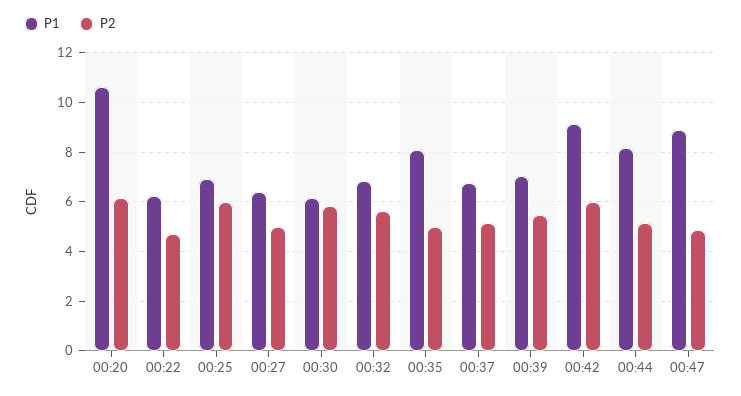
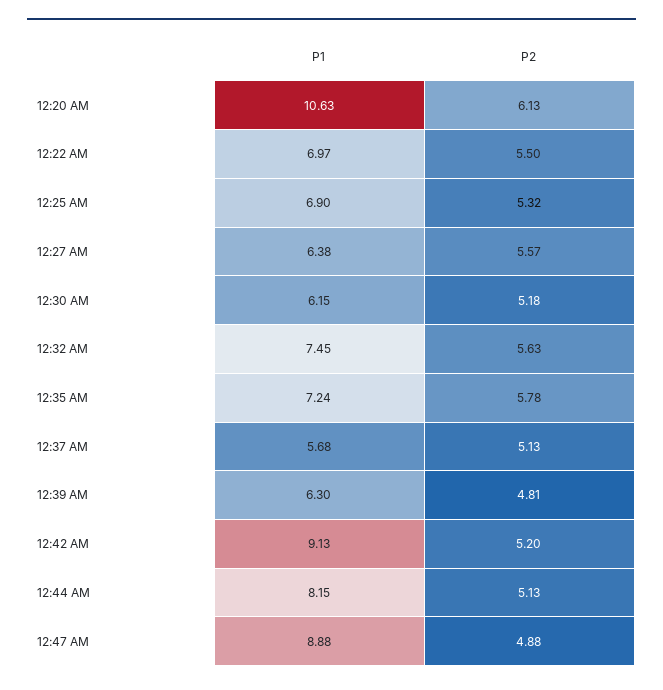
P1, 00:22: 6.25 -> 6.97
P2, 00:22: 4.75 -> 5.5
P2, 00:25: 6 -> 5.32
P2, 00:27: 5 -> 5.57
P2, 00:30: 5.75 -> 5.18
P1, 00:32: 6.75 -> 7.45
P1, 00:35: 8 -> 7.24
P2, 00:35: 5 -> 5.78
P1, 00:37: 6.75 -> 5.68
P1, 00:39: 7 -> 6.3
P2, 00:39: 5.5 -> 4.81
P2, 00:42: 6 -> 5.2

